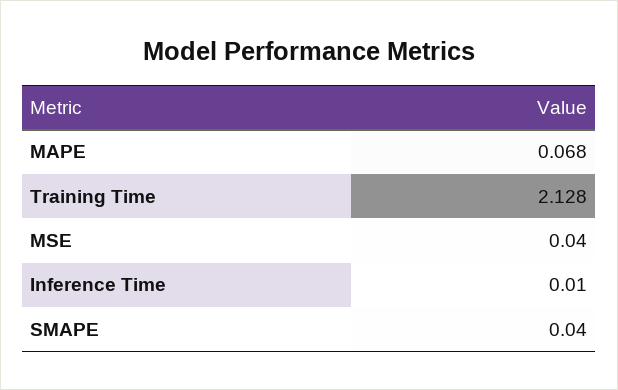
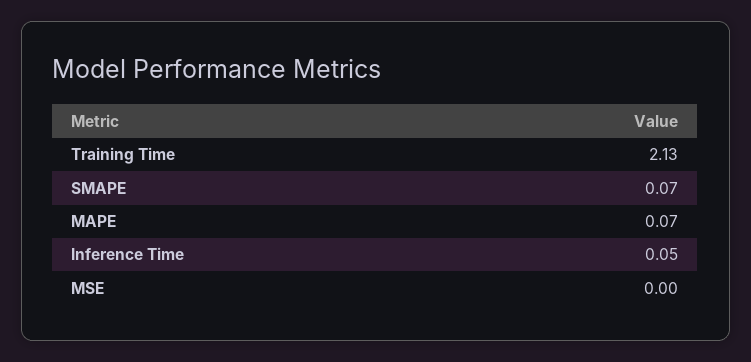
MSE: 0.04 -> 0
Inference Time: 0.01 -> 0.05
SMAPE: 0.04 -> 0.07

